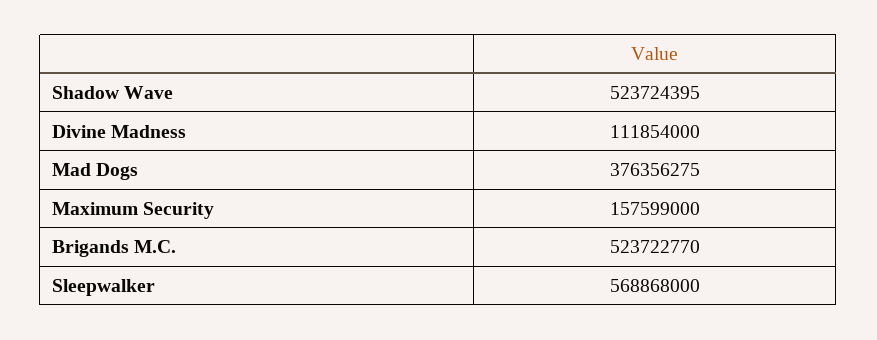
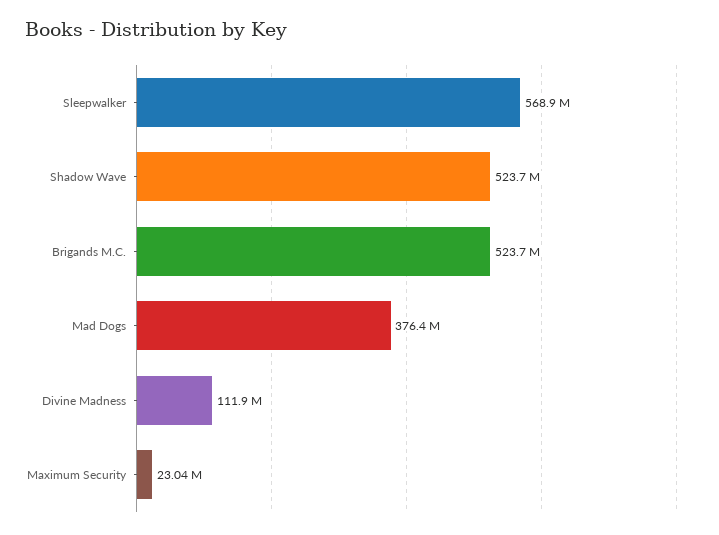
Maximum Security: 157599000 -> 23040000

